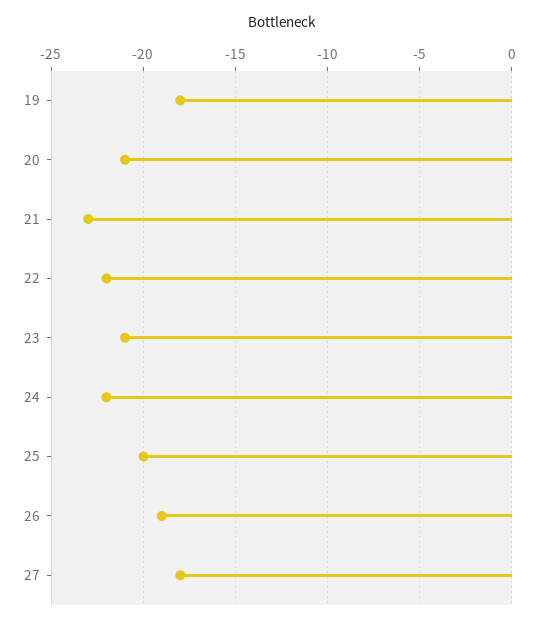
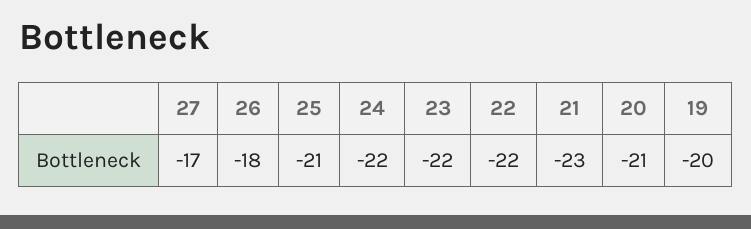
19: -18 -> -20
23: -21 -> -22
25: -20 -> -21
26: -19 -> -18
27: -18 -> -17

